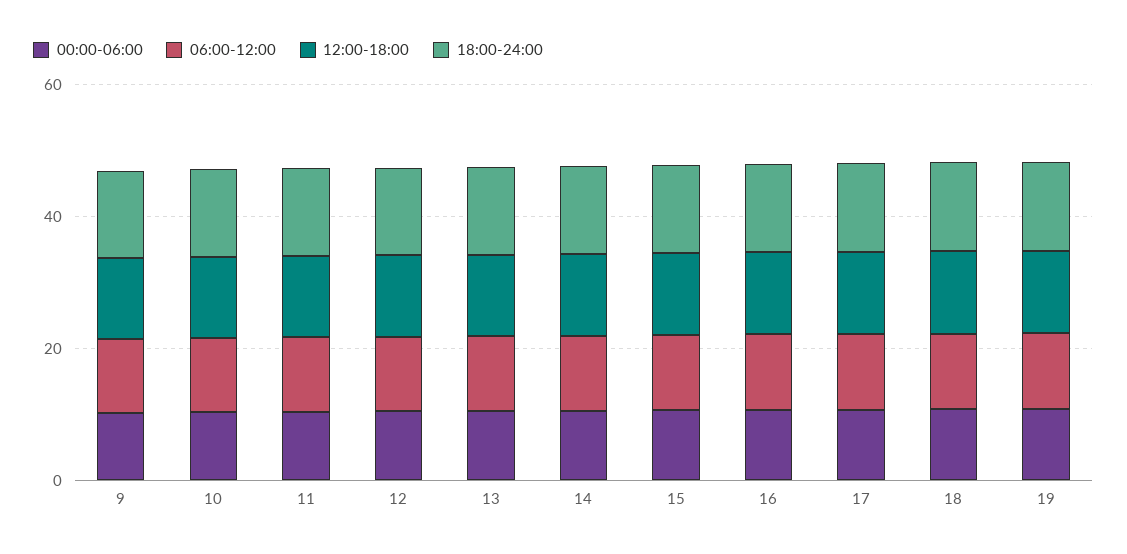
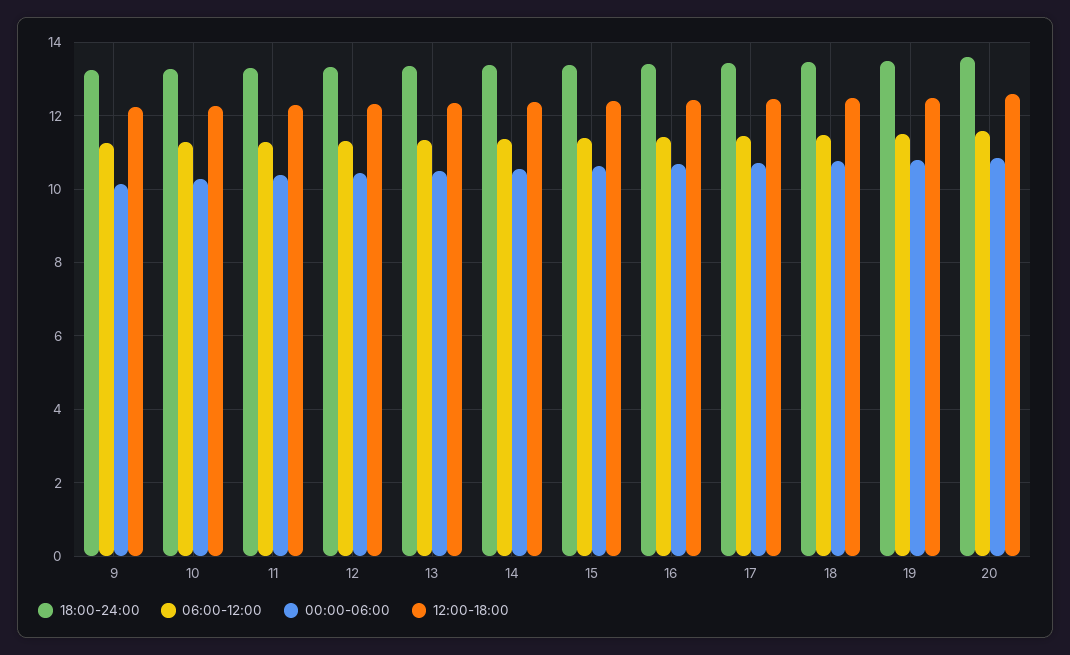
18:00-24:00, 20: none -> 13.6
06:00-12:00, 20: none -> 11.6
00:00-06:00, 20: none -> 10.8
12:00-18:00, 20: none -> 12.6

